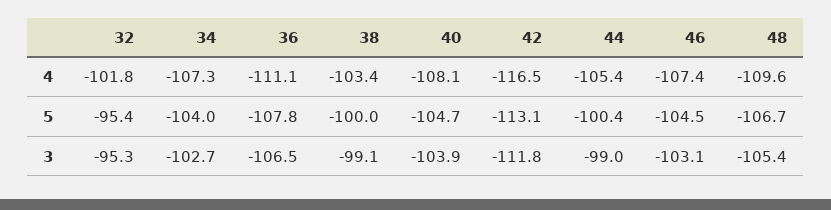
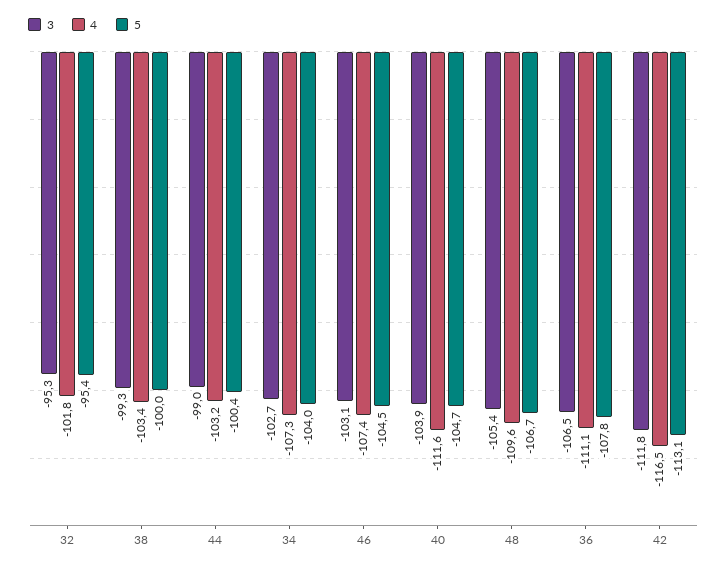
4, 40: -108.1 -> -111.6
4, 44: -105.4 -> -103.2
3, 38: -99.1 -> -99.3

